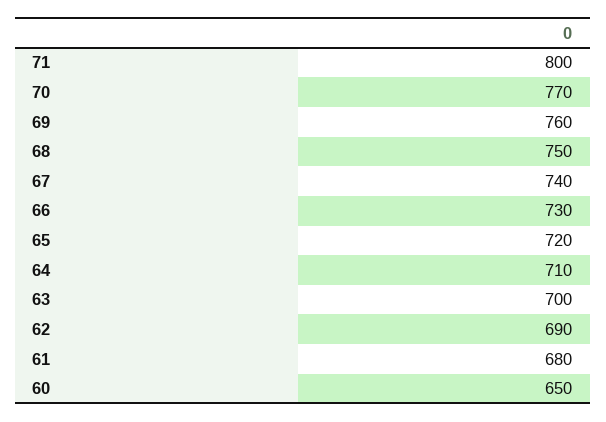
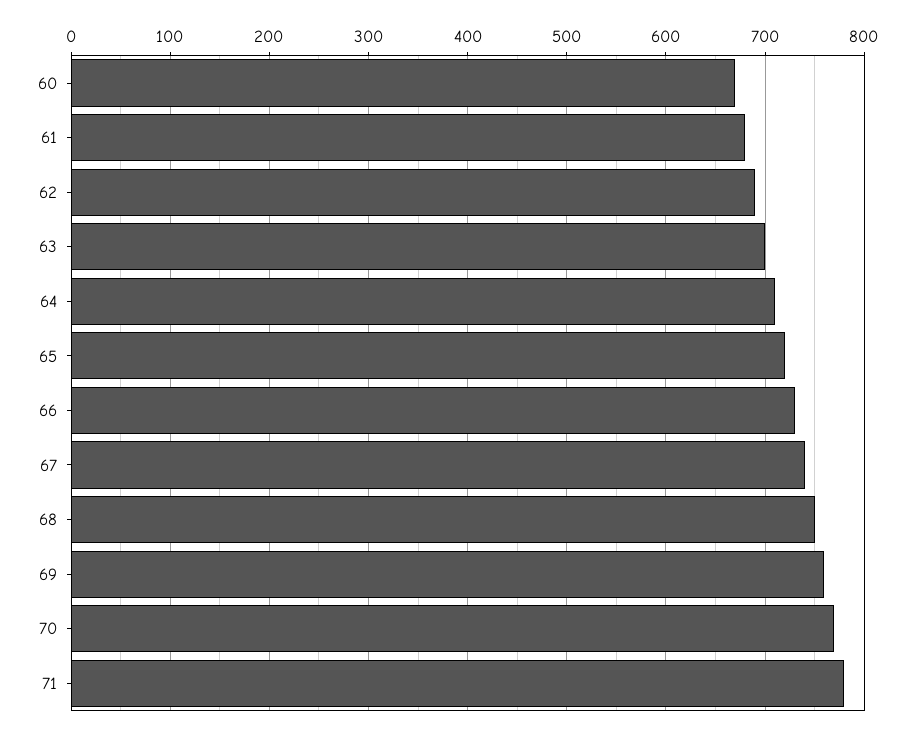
71: 800 -> 780
60: 650 -> 670

